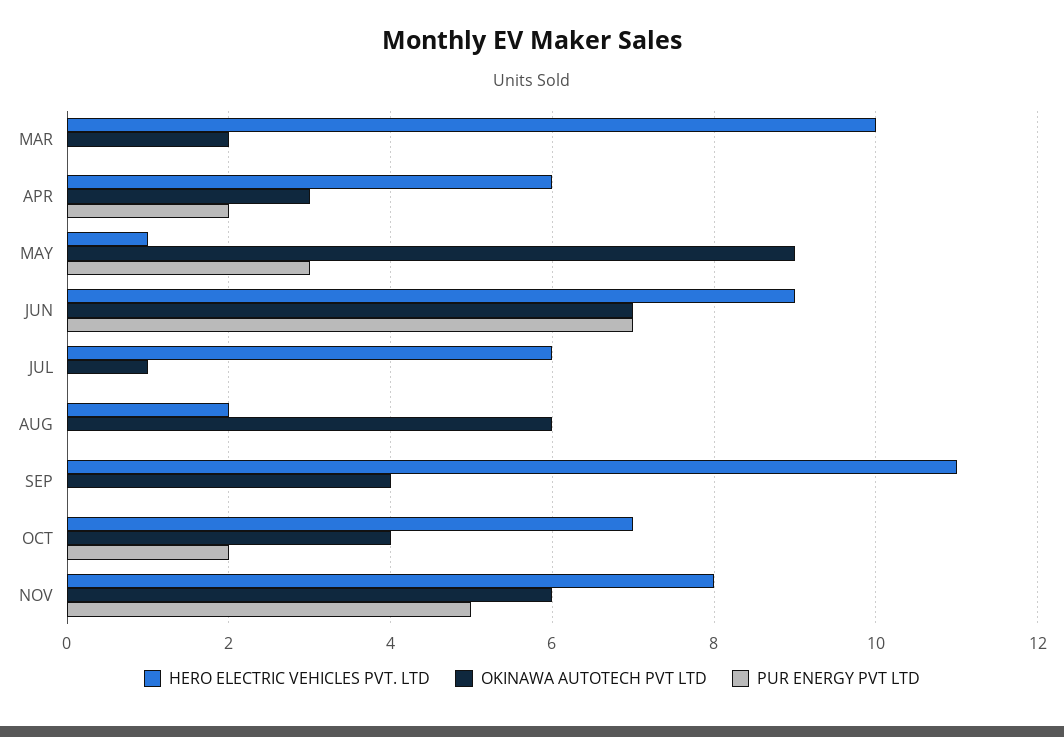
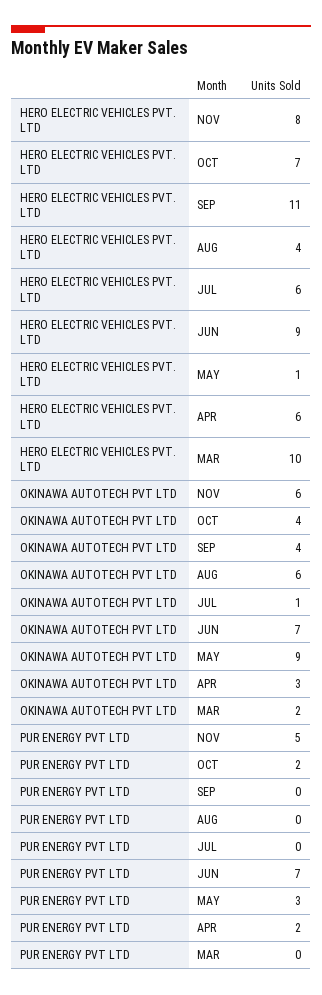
HERO ELECTRIC VEHICLES PVT. LTD, AUG: 2 -> 4

